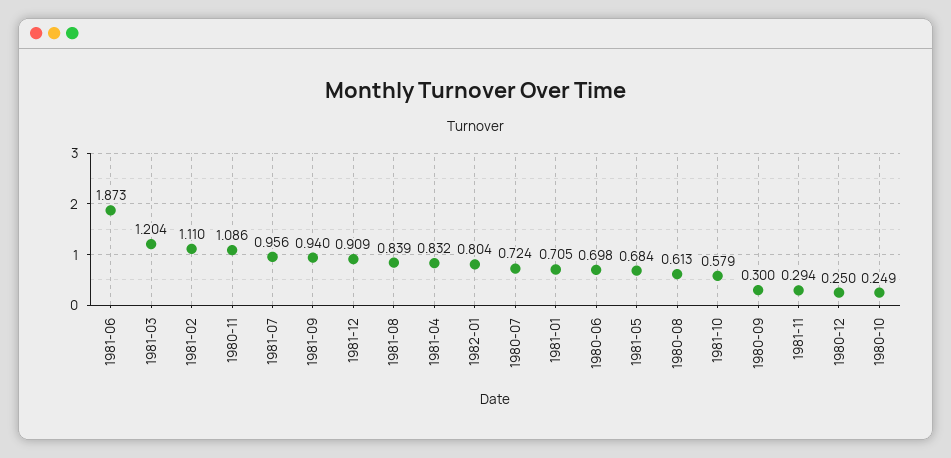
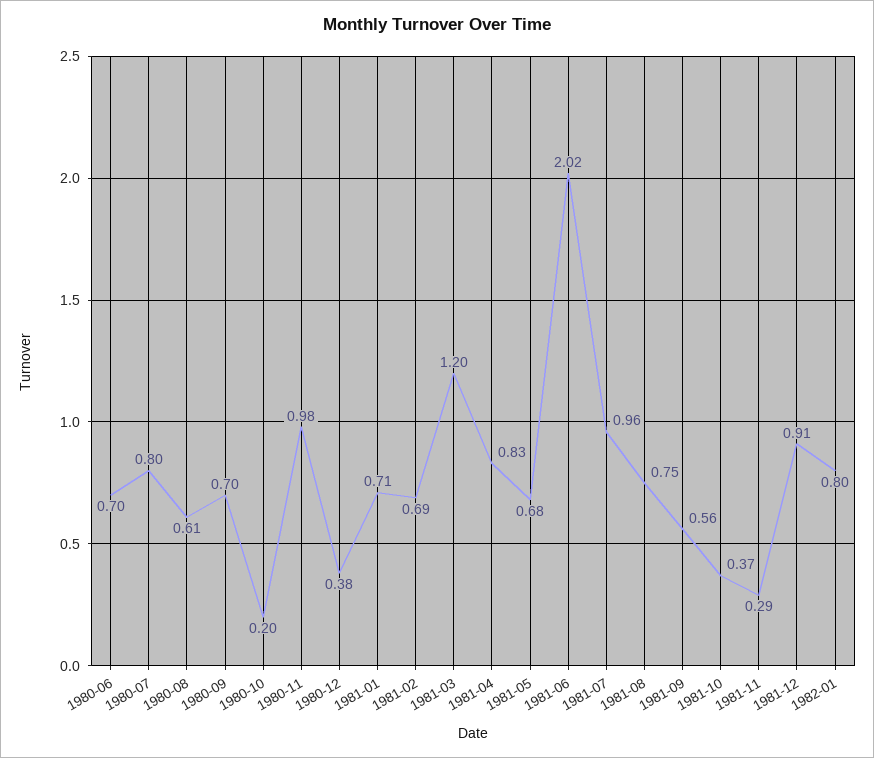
1981-06: 1.873 -> 2.02
1981-02: 1.11 -> 0.69
1980-11: 1.086 -> 0.98
1981-09: 0.94 -> 0.56
1981-08: 0.839 -> 0.75
1980-07: 0.724 -> 0.8
1981-10: 0.579 -> 0.37
1980-09: 0.3 -> 0.7
1980-12: 0.25 -> 0.38
1980-10: 0.249 -> 0.2

